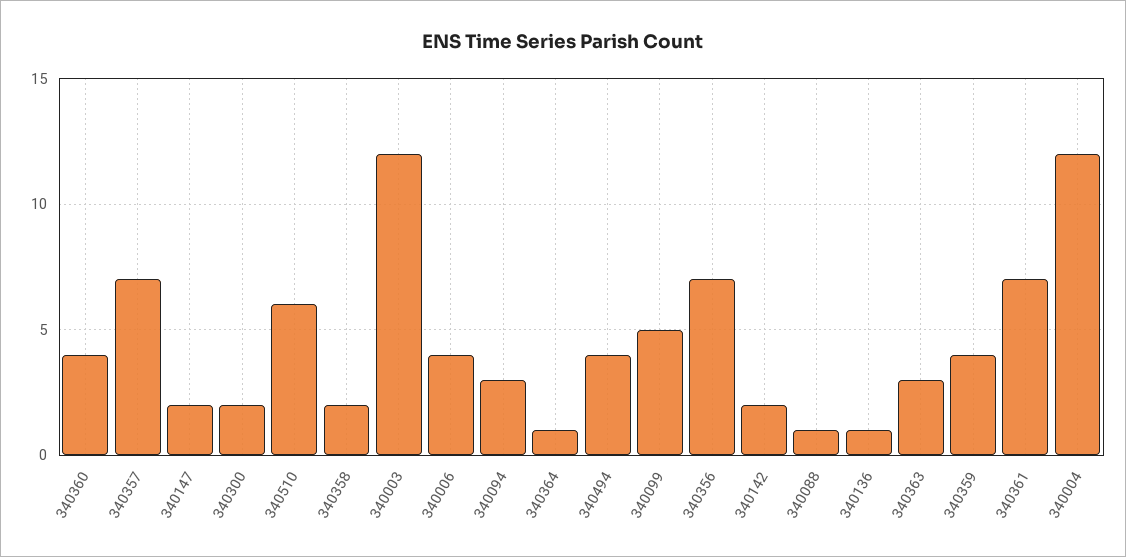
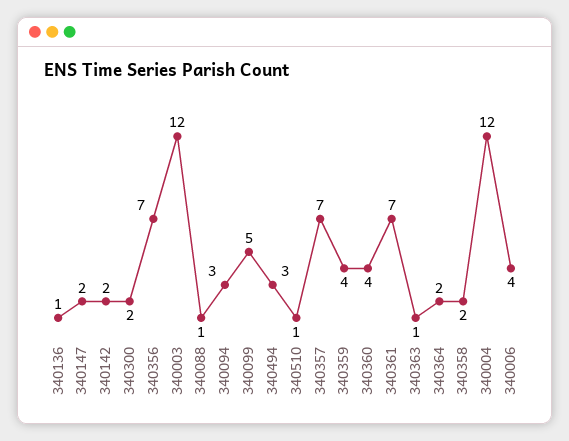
340510: 6 -> 1
340364: 1 -> 2
340494: 4 -> 3
340363: 3 -> 1

